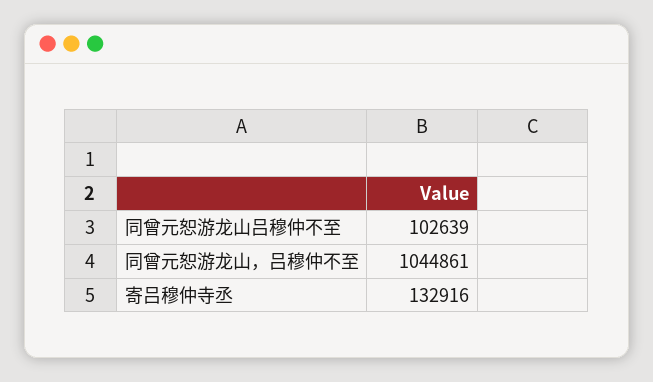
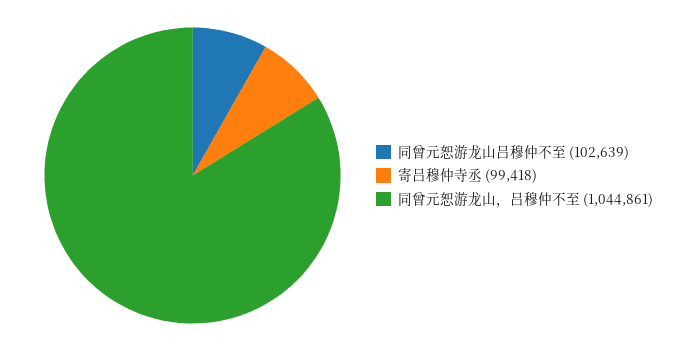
寄吕穆仲寺丞: 132916 -> 99418

